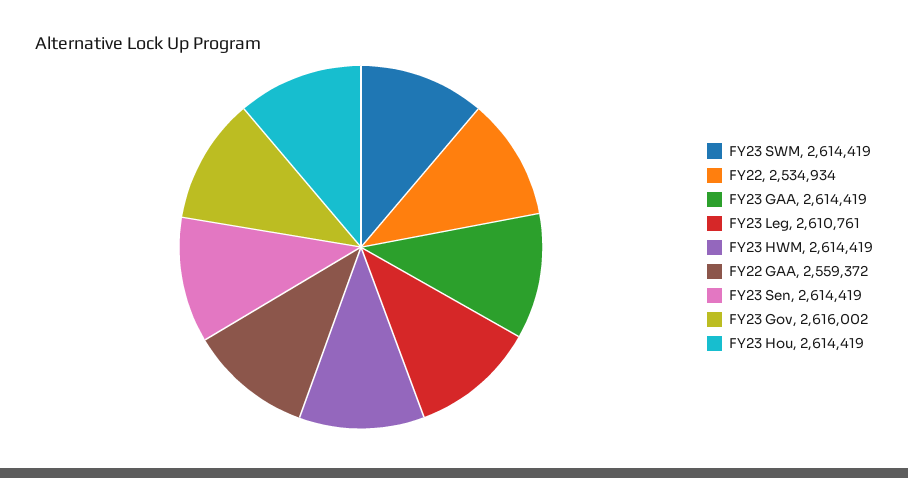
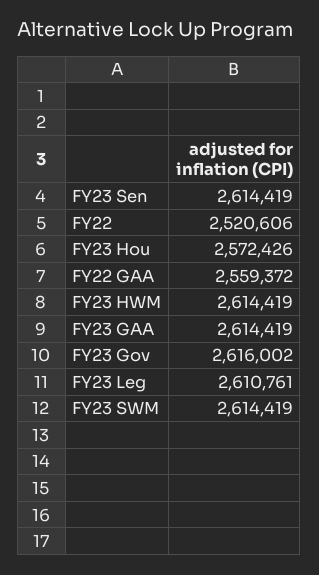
FY22: 2534934 -> 2520606
FY23 Hou: 2614419 -> 2572426

